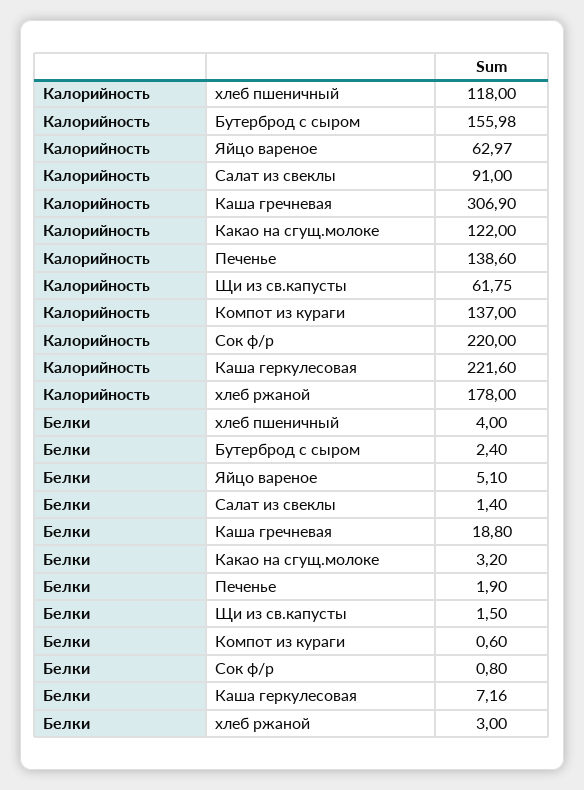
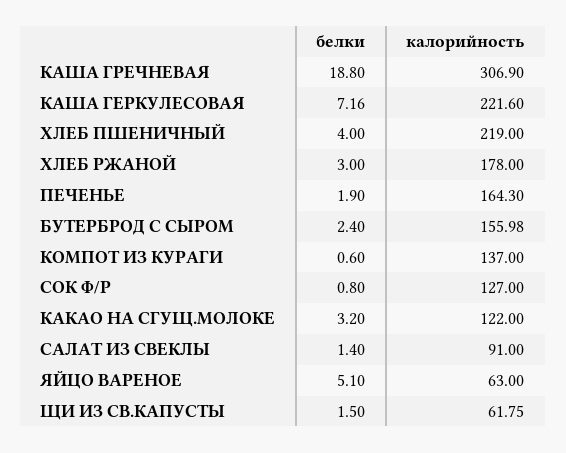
Калорийность, хлеб пшеничный: 118 -> 219
Калорийность, Яйцо вареное: 62.97 -> 63
Калорийность, Печенье: 138.6 -> 164.3
Калорийность, Сок ф/р: 220 -> 127

